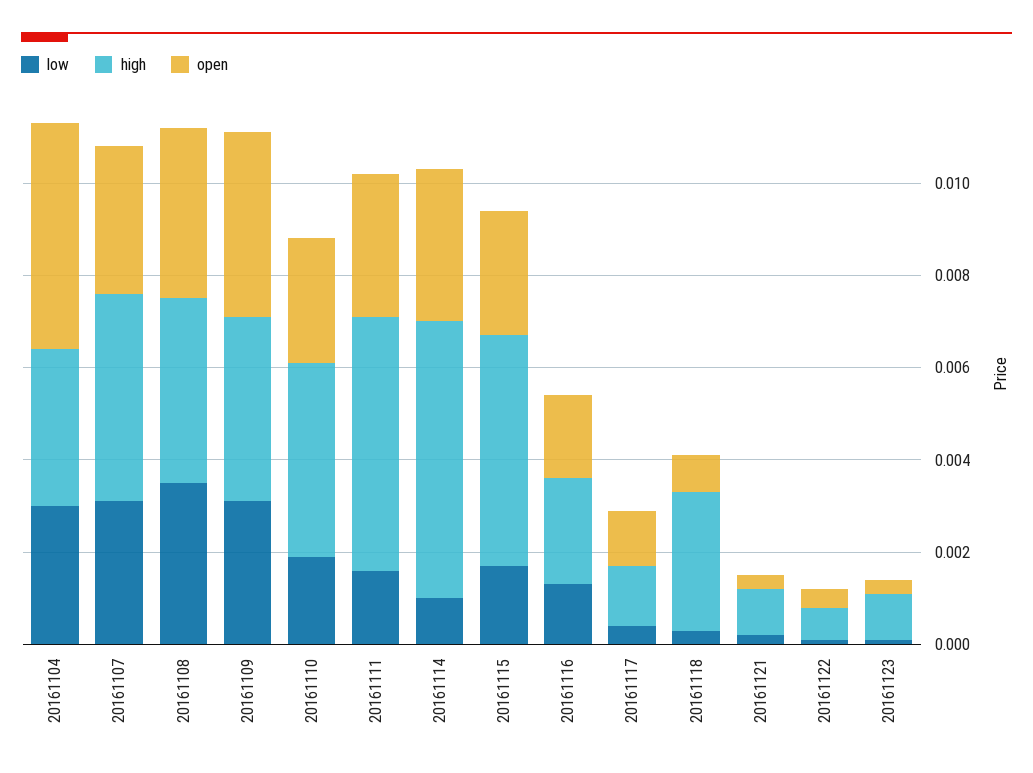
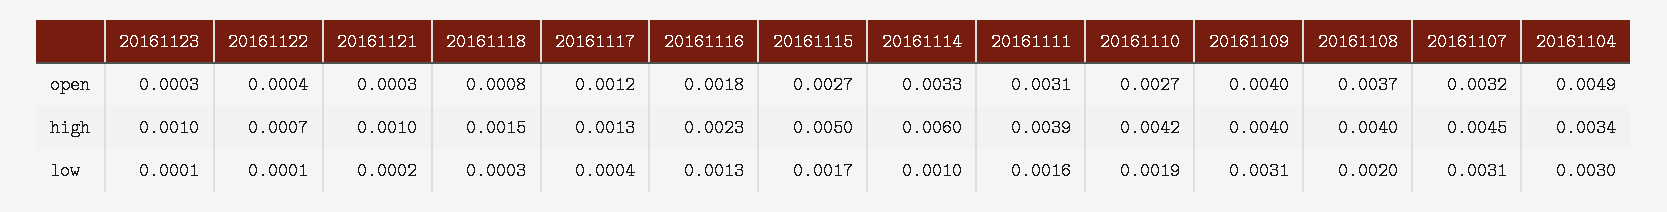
low, 20161108: 0.0035 -> 0.002
high, 20161111: 0.0055 -> 0.0039
high, 20161118: 0.003 -> 0.0015

